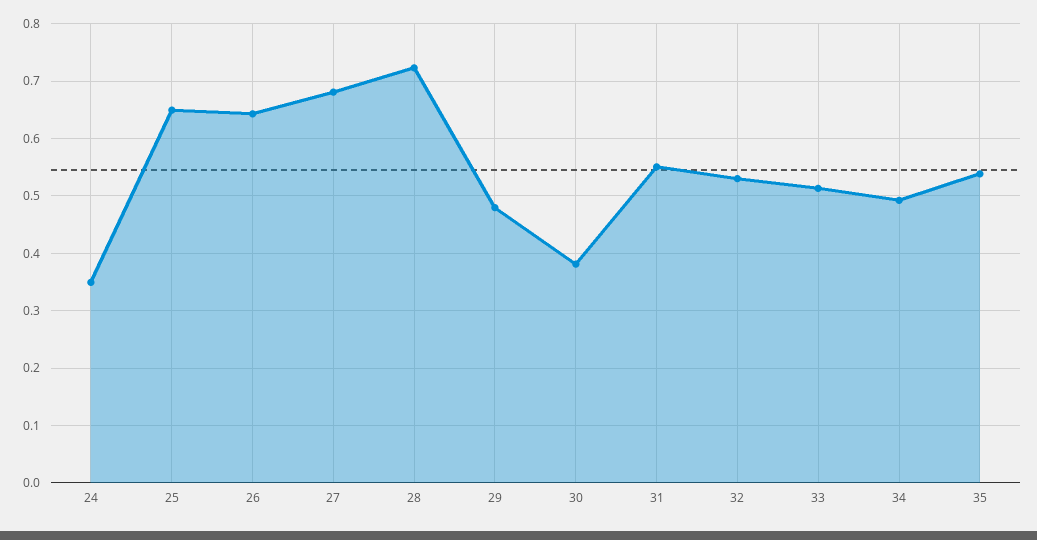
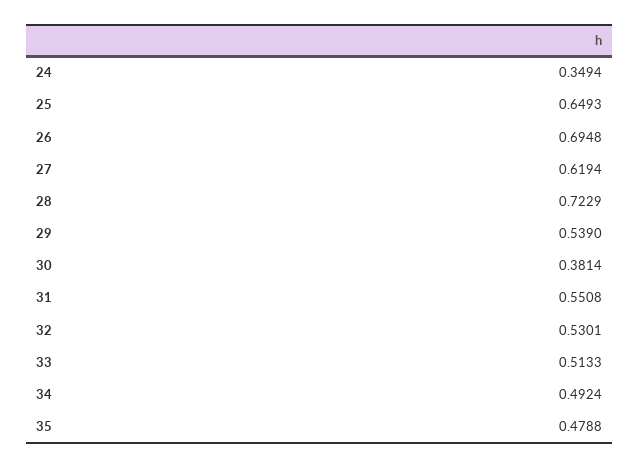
26: 0.64 -> 0.6948
27: 0.68 -> 0.6194
29: 0.48 -> 0.539
35: 0.54 -> 0.4788

